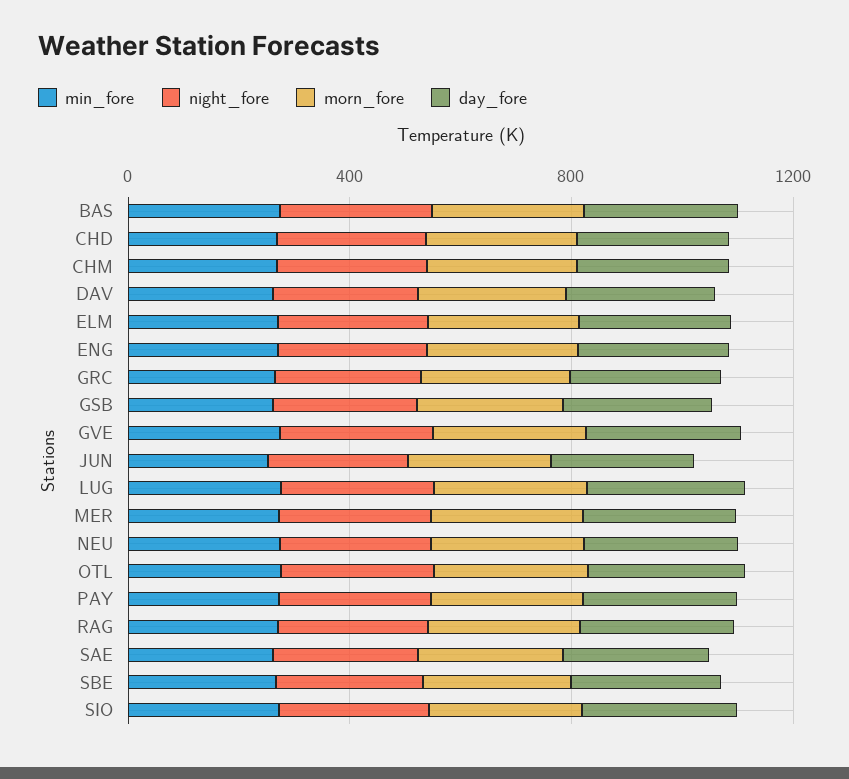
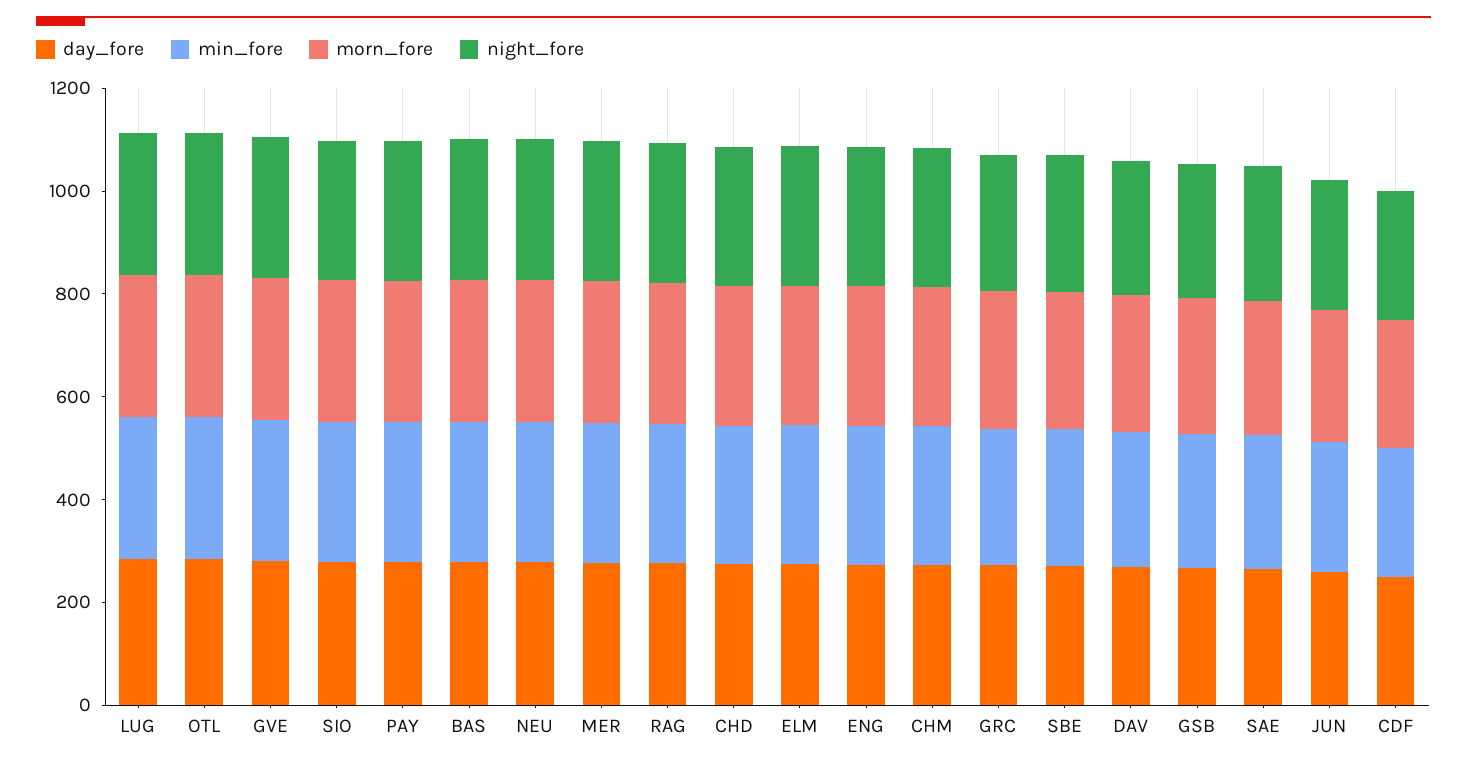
day_fore, CDF: none -> 250
min_fore, CDF: none -> 250
morn_fore, CDF: none -> 250
night_fore, CDF: none -> 250

